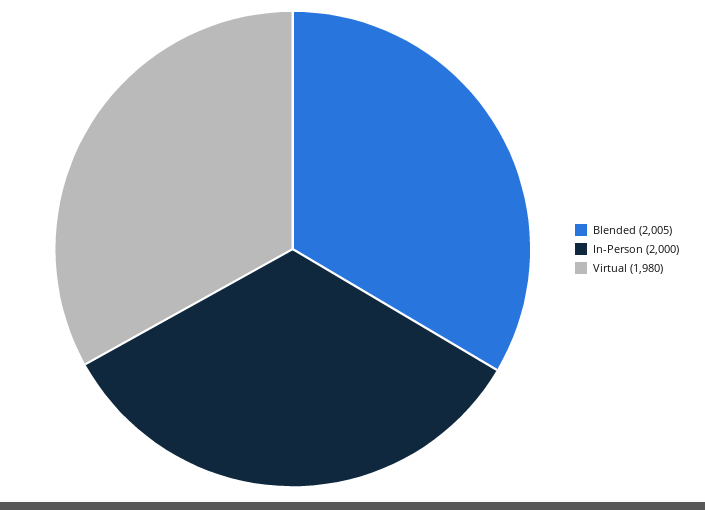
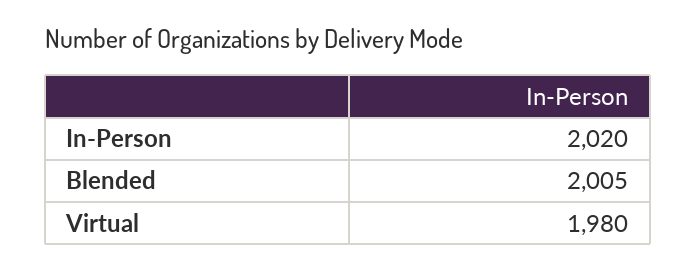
In-Person: 2000 -> 2020

